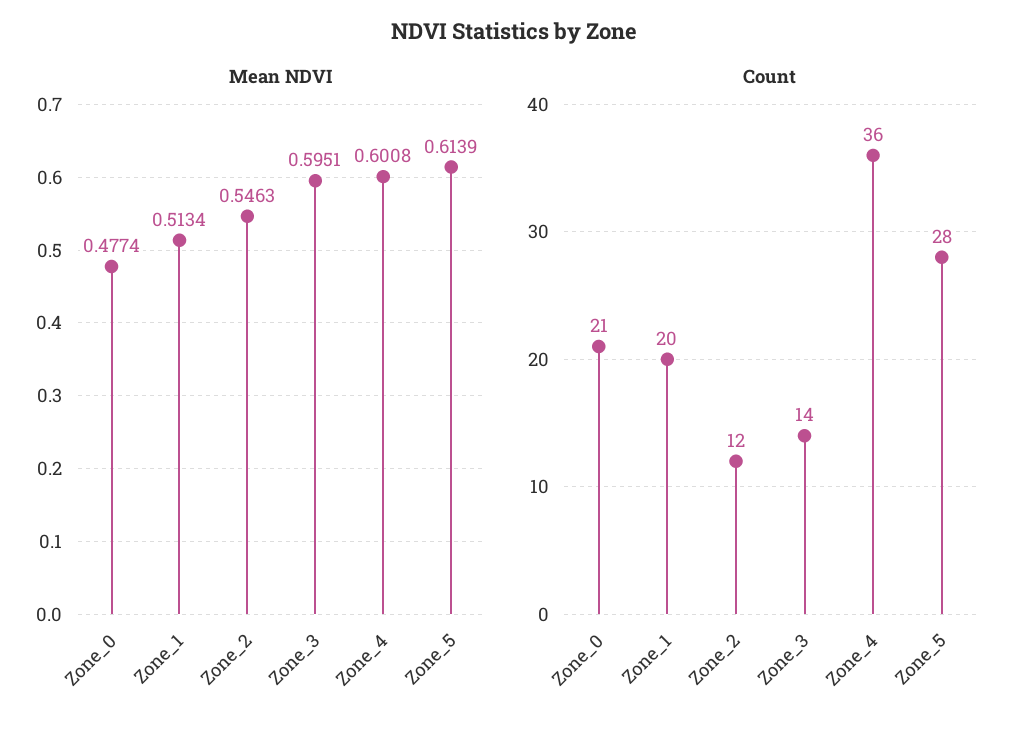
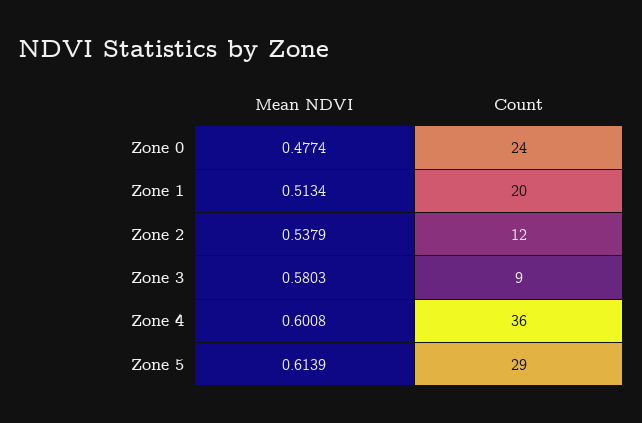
Mean NDVI, Zone_2: 0.5463 -> 0.5379
Mean NDVI, Zone_3: 0.5951 -> 0.5803
Count, Zone_0: 21 -> 24
Count, Zone_3: 14 -> 9
Count, Zone_5: 28 -> 29

